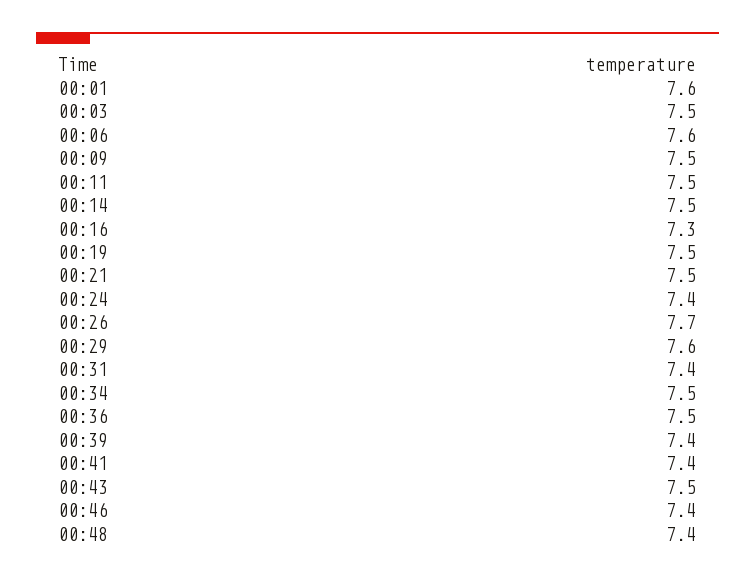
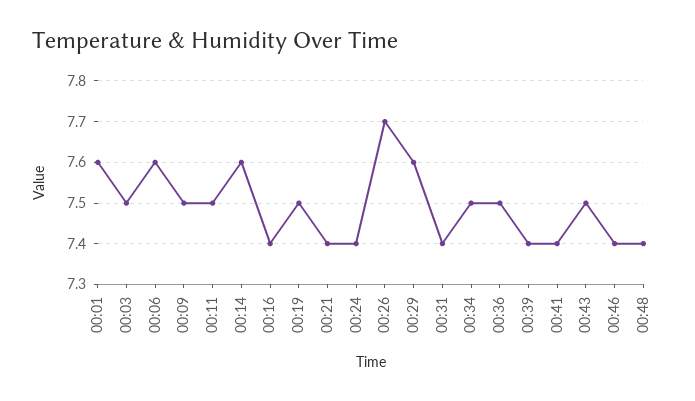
00:14: 7.5 -> 7.6
00:16: 7.3 -> 7.4
00:21: 7.5 -> 7.4

